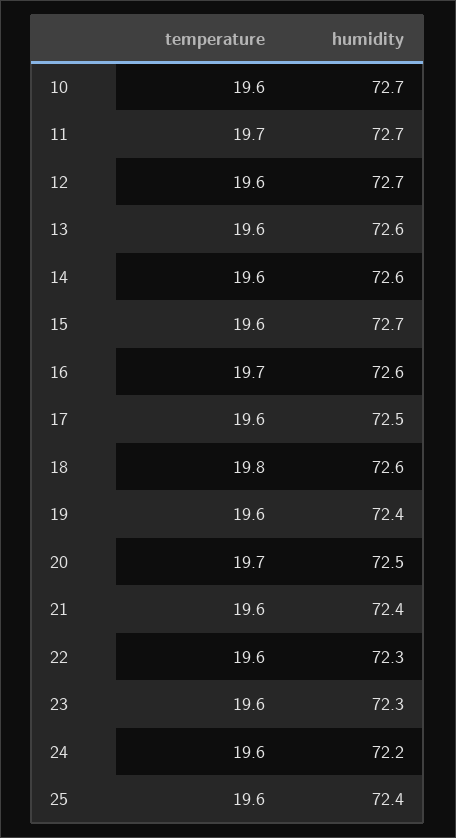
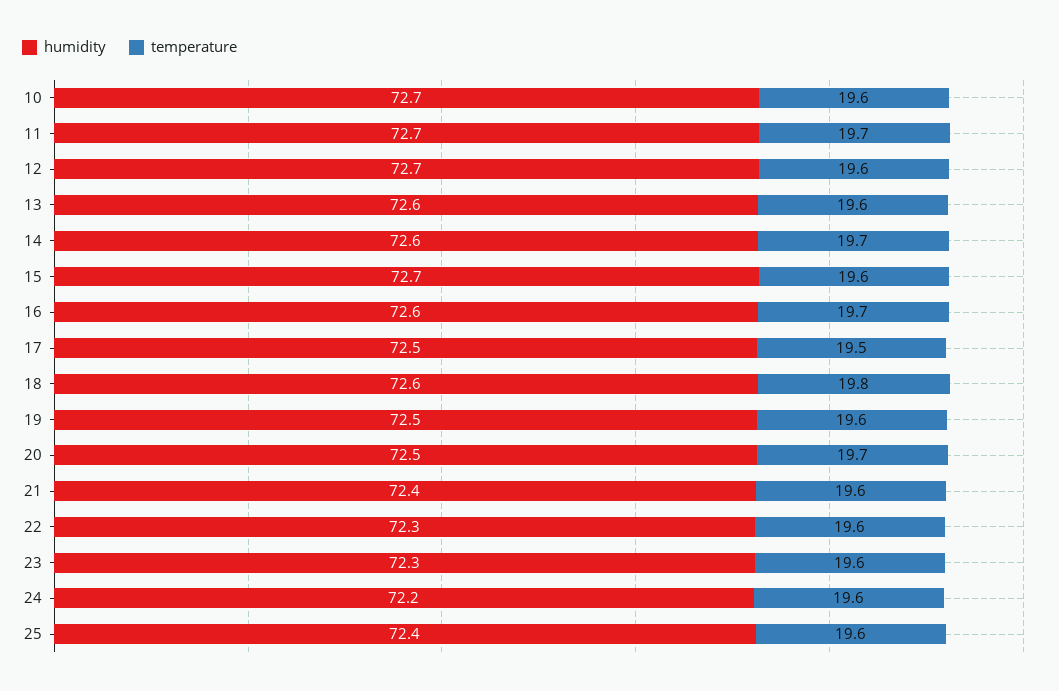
temperature, 14: 19.6 -> 19.7
temperature, 17: 19.6 -> 19.5
humidity, 19: 72.4 -> 72.5

